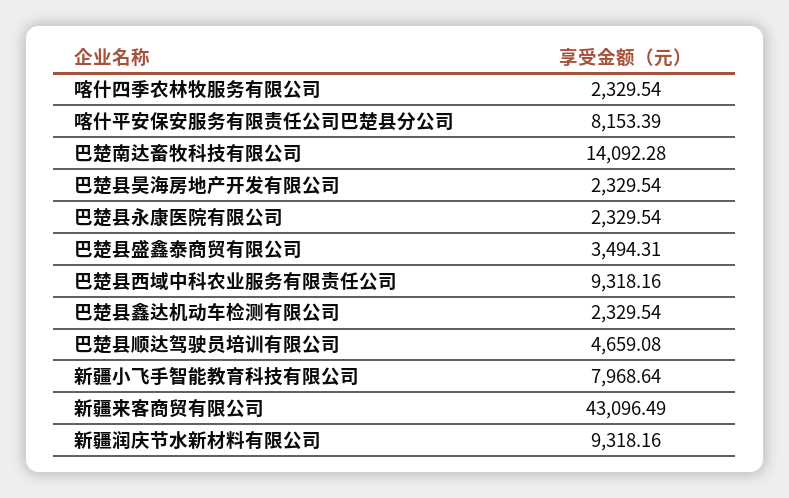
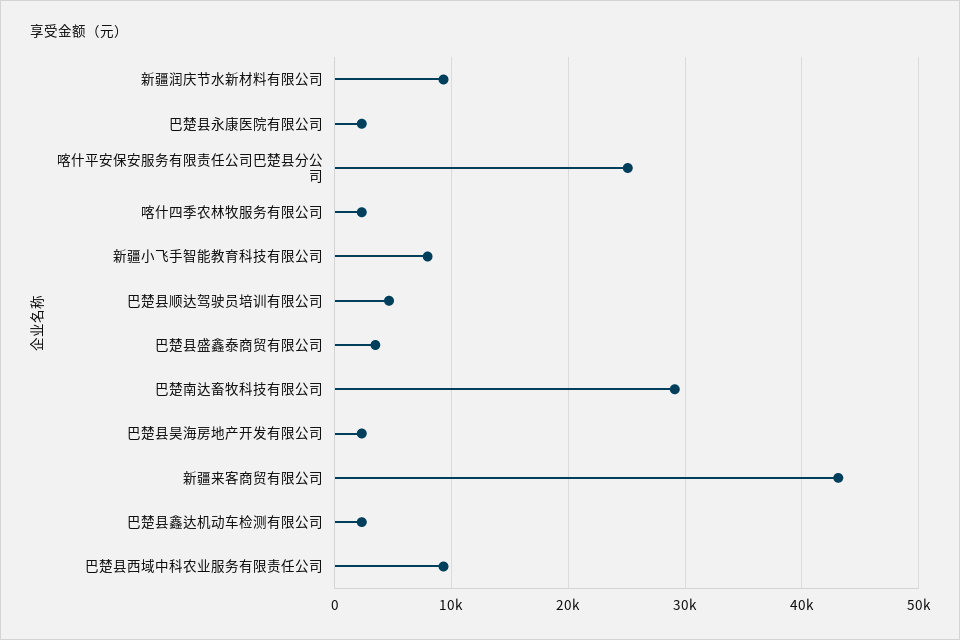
喀什平安保安服务有限责任公司巴楚县分公司: 8153.39 -> 25000
巴楚南达畜牧科技有限公司: 14092.28 -> 29000

